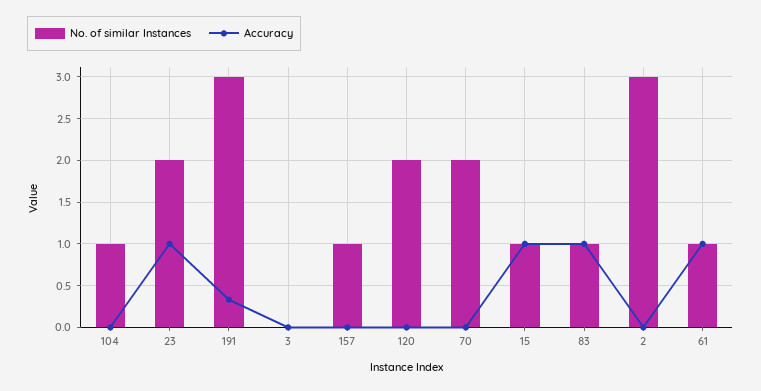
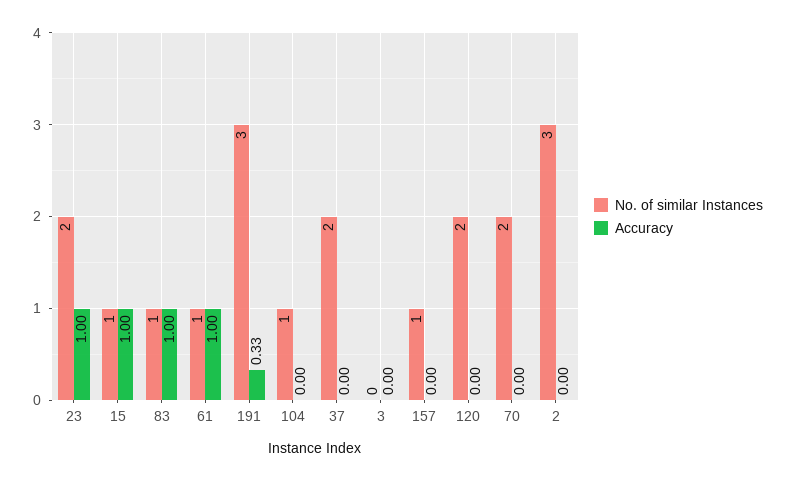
No. of similar Instances, 37: none -> 2
Accuracy, 37: none -> 0

